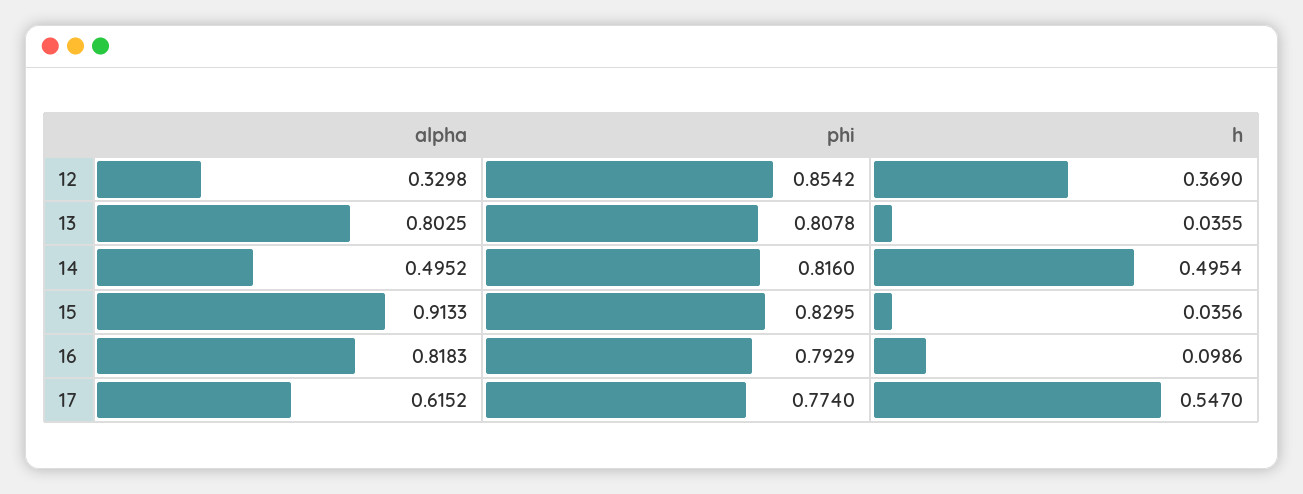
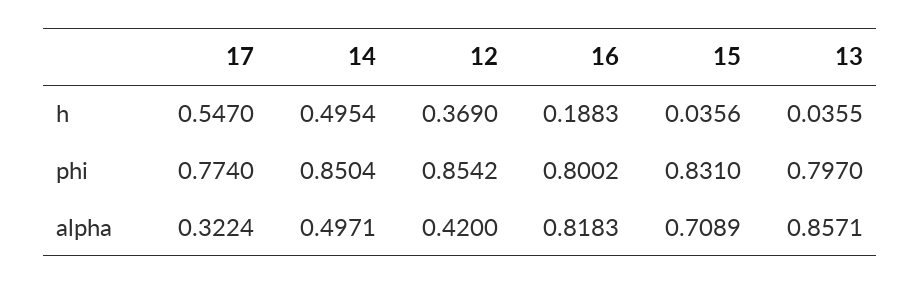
alpha, 12: 0.3298 -> 0.42
alpha, 13: 0.8025 -> 0.8571
phi, 13: 0.8078 -> 0.797
alpha, 14: 0.4952 -> 0.4971
phi, 14: 0.816 -> 0.8504
alpha, 15: 0.9133 -> 0.7089
phi, 15: 0.8295 -> 0.831
phi, 16: 0.7929 -> 0.8002
h, 16: 0.0986 -> 0.1883
alpha, 17: 0.6152 -> 0.3224

